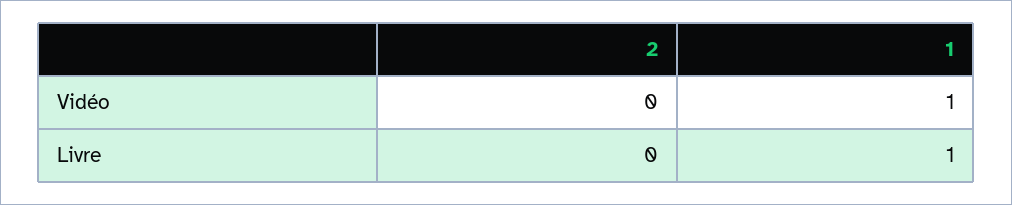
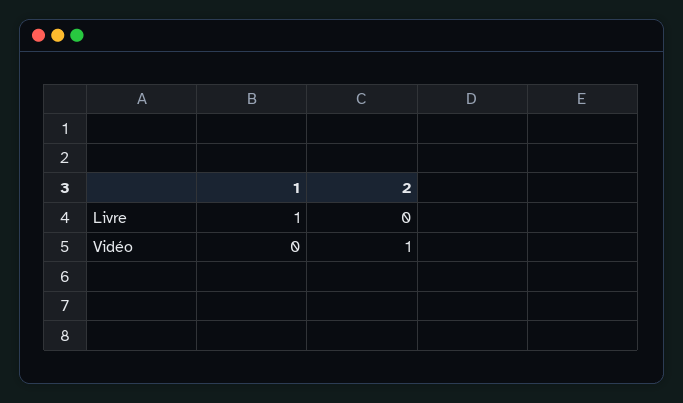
2, Vidéo: 0 -> 1
1, Vidéo: 1 -> 0

